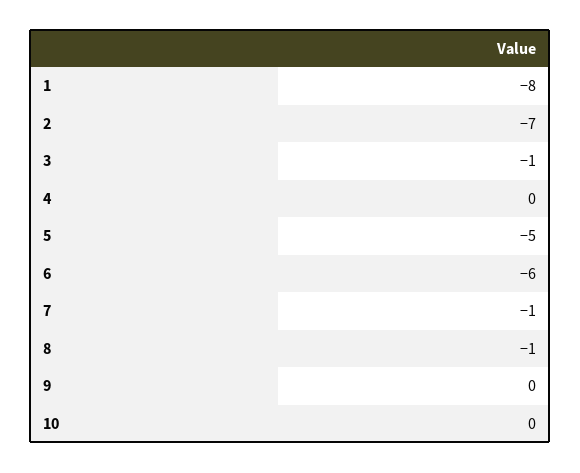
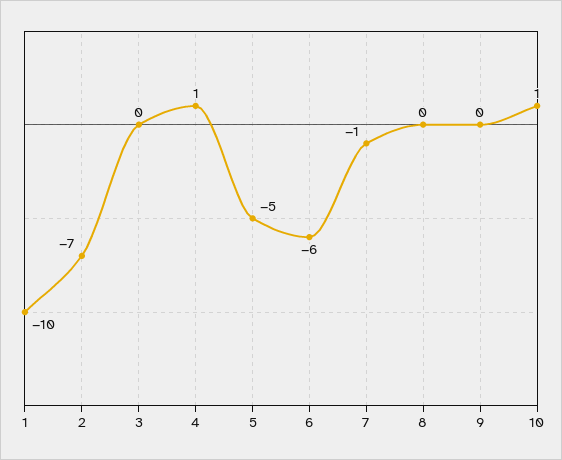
1: -8 -> -10
3: -1 -> 0
4: 0 -> 1
8: -1 -> 0
10: 0 -> 1

